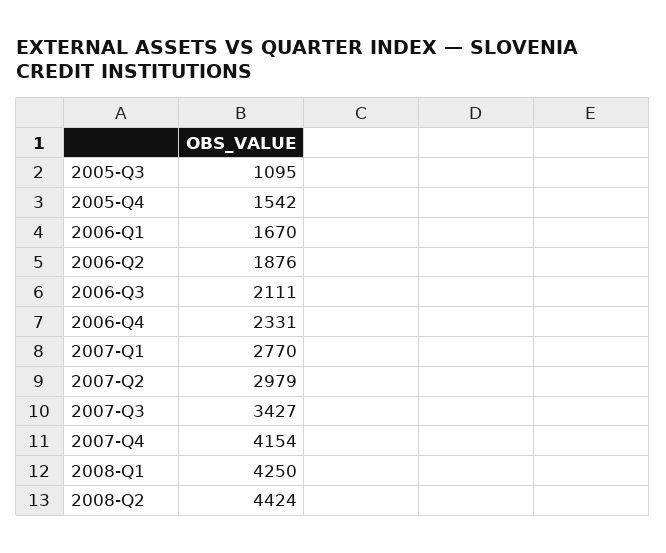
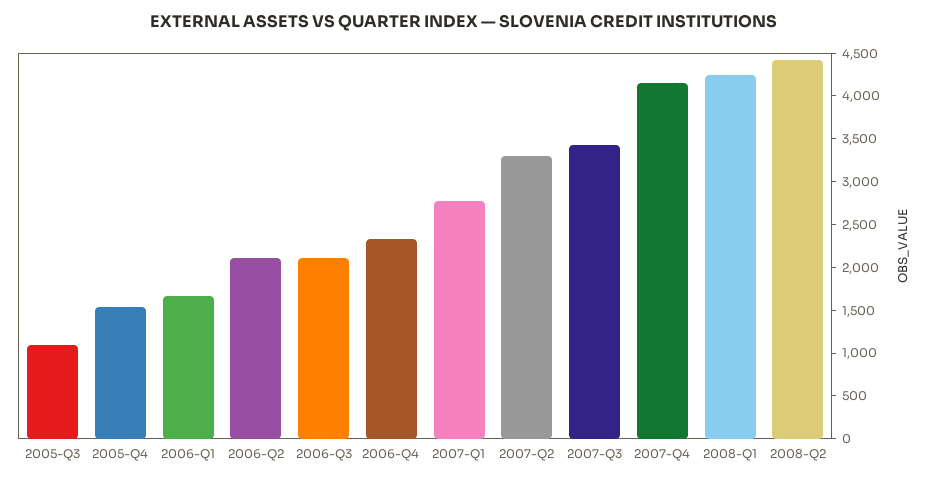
2006-Q2: 1876 -> 2100
2007-Q2: 2979 -> 3300

